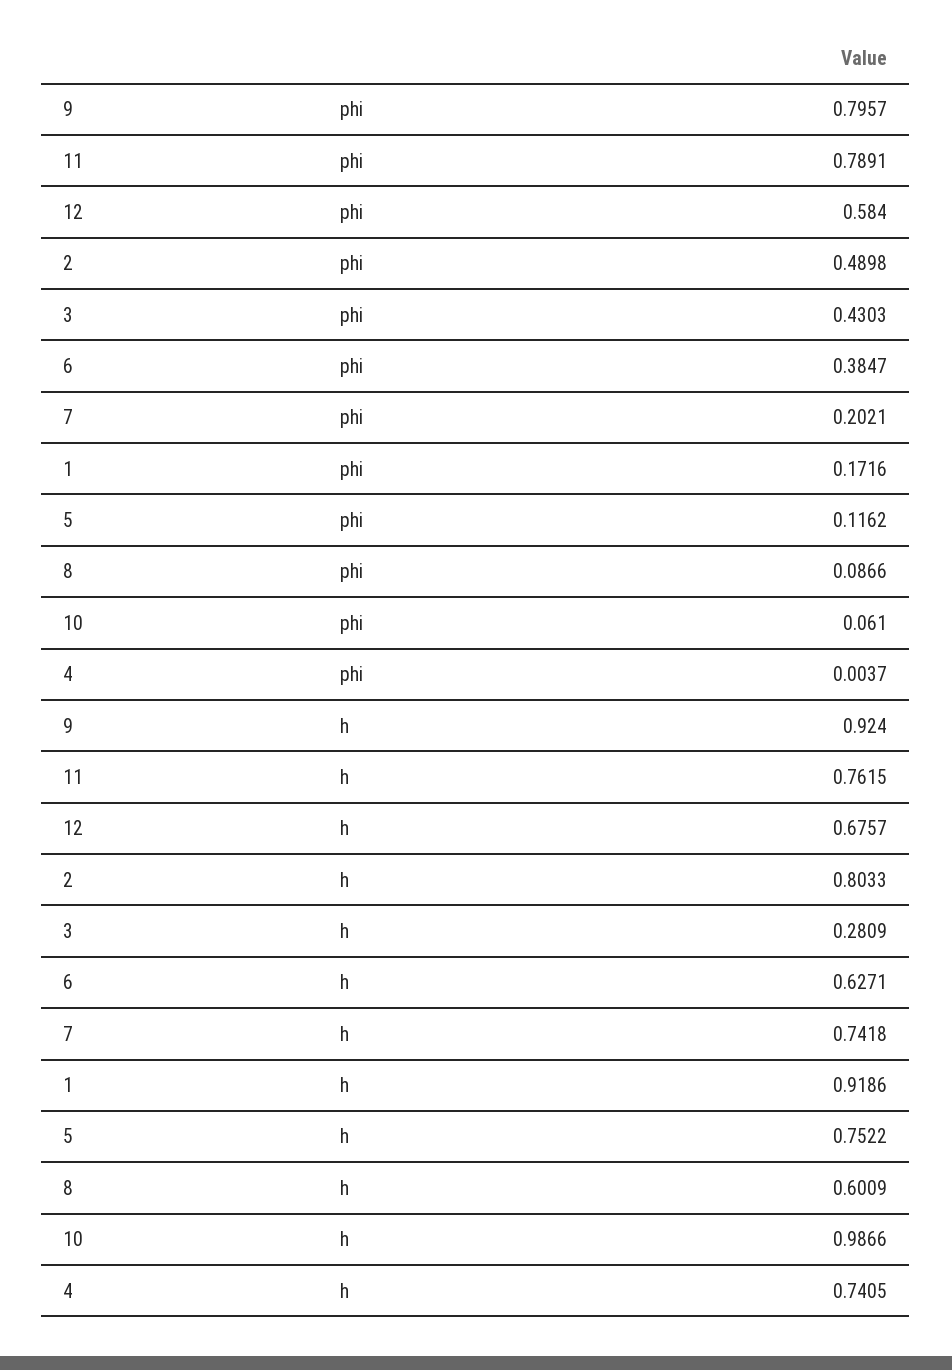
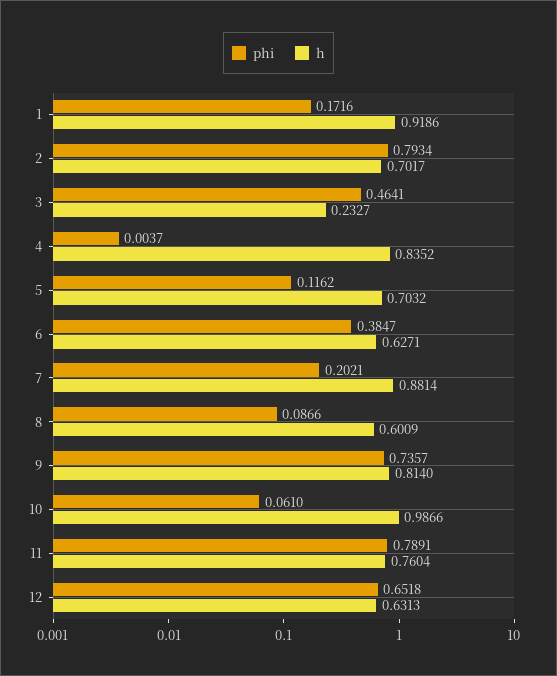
phi, 9: 0.7957 -> 0.7357
phi, 12: 0.584 -> 0.6518
phi, 2: 0.4898 -> 0.7934
phi, 3: 0.4303 -> 0.4641
h, 9: 0.924 -> 0.814
h, 11: 0.7615 -> 0.7604
h, 12: 0.6757 -> 0.6313
h, 2: 0.8033 -> 0.7017
h, 3: 0.2809 -> 0.2327
h, 7: 0.7418 -> 0.8814
h, 5: 0.7522 -> 0.7032
h, 4: 0.7405 -> 0.8352

